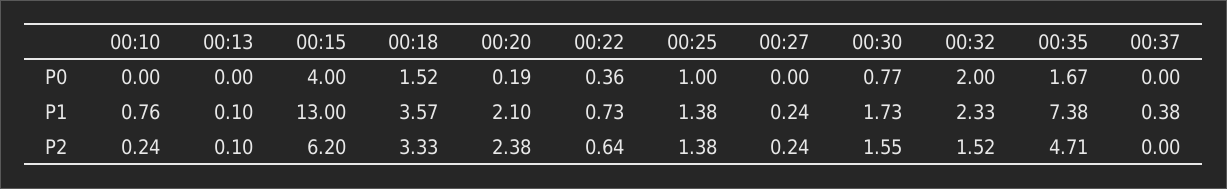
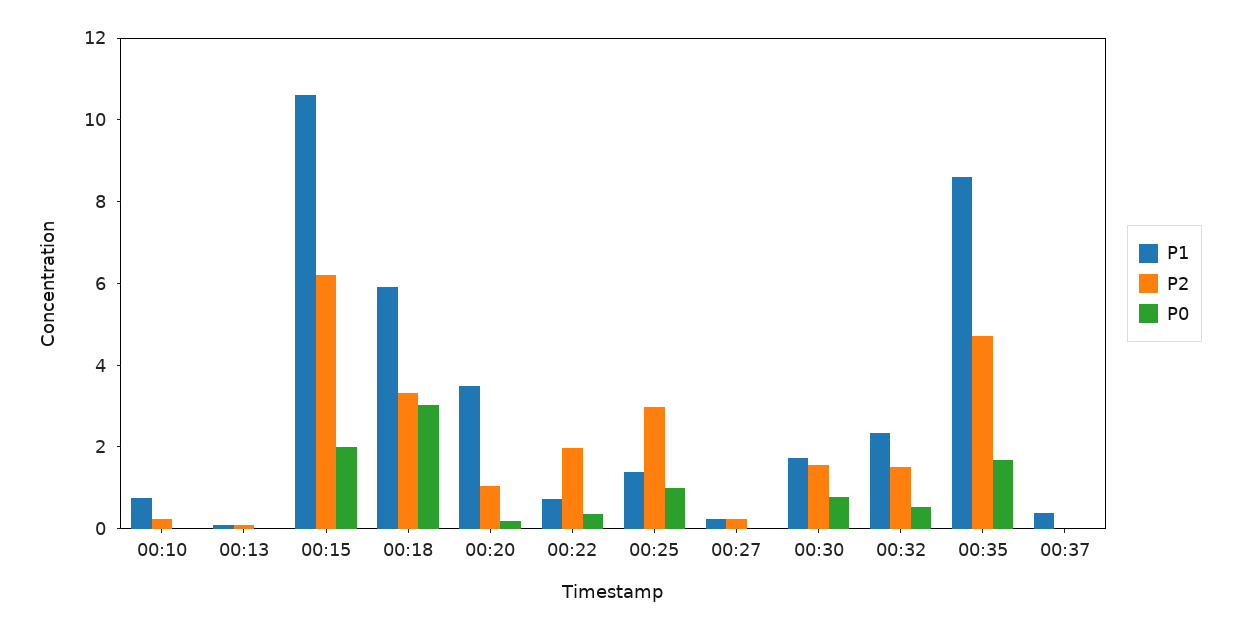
P0, 00:15: 4 -> 2
P0, 00:18: 1.52 -> 3
P0, 00:32: 2 -> 0.5
P1, 00:15: 13 -> 10.5
P1, 00:18: 3.57 -> 6
P1, 00:20: 2.1 -> 3.5
P1, 00:35: 7.38 -> 8.5
P2, 00:20: 2.38 -> 1
P2, 00:22: 0.64 -> 2
P2, 00:25: 1.38 -> 3

